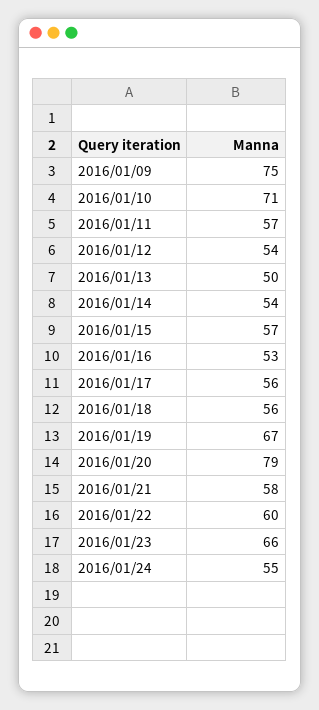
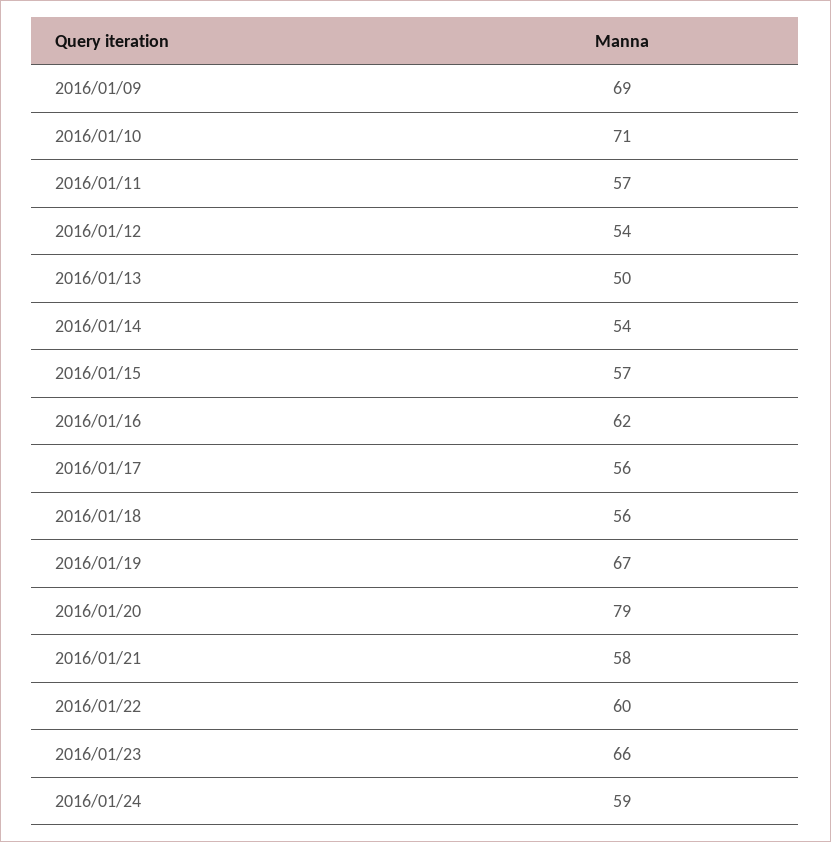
2016/01/09: 75 -> 69
2016/01/16: 53 -> 62
2016/01/24: 55 -> 59

